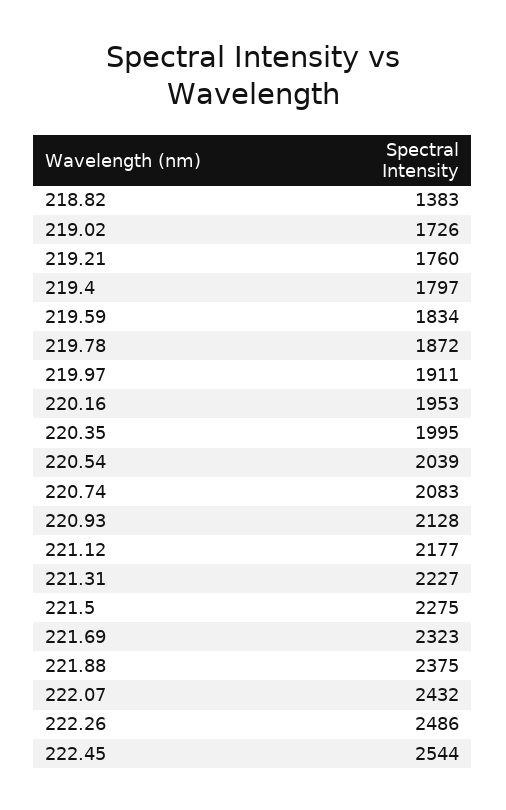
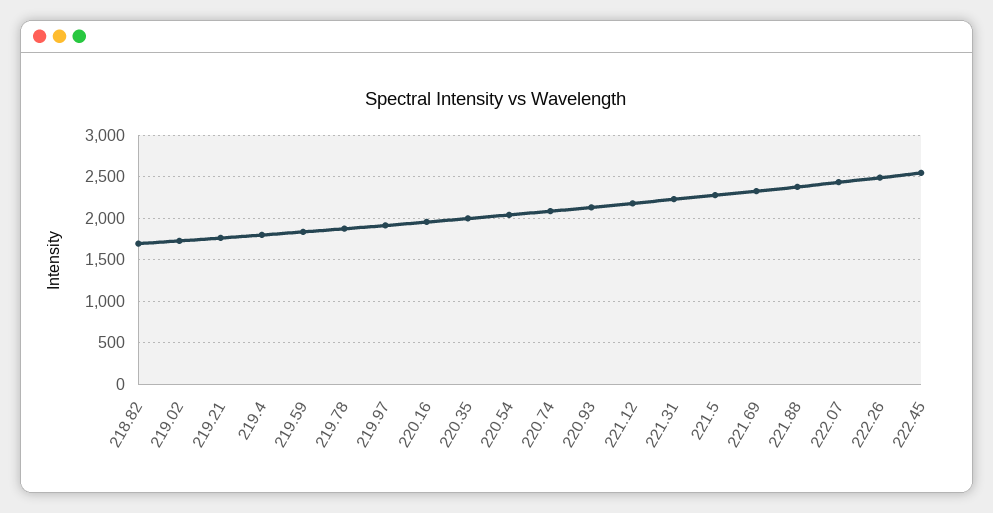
218.82: 1383 -> 1700

